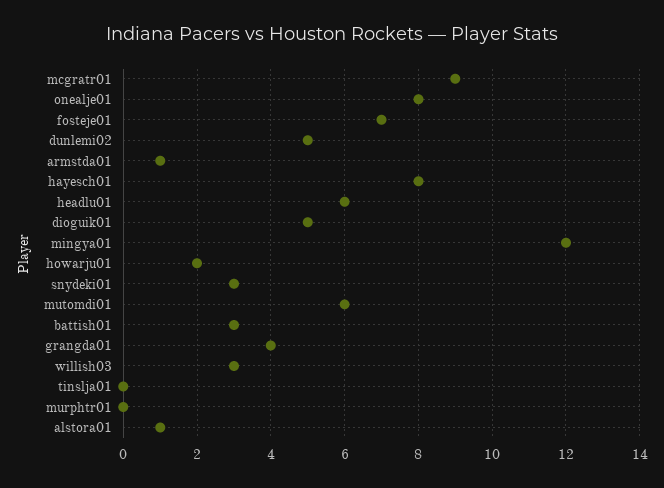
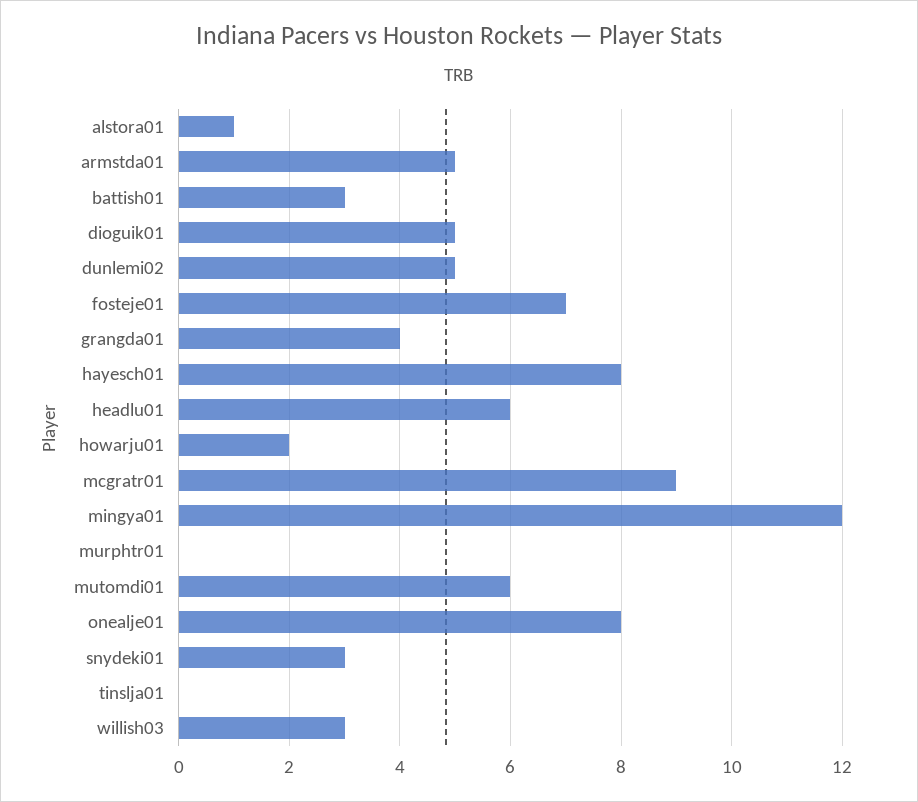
armstda01: 1 -> 5

